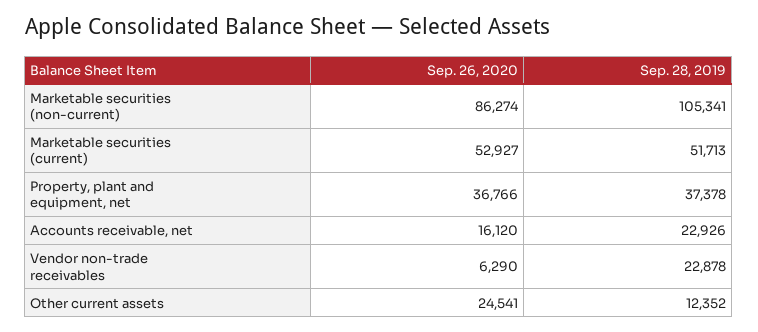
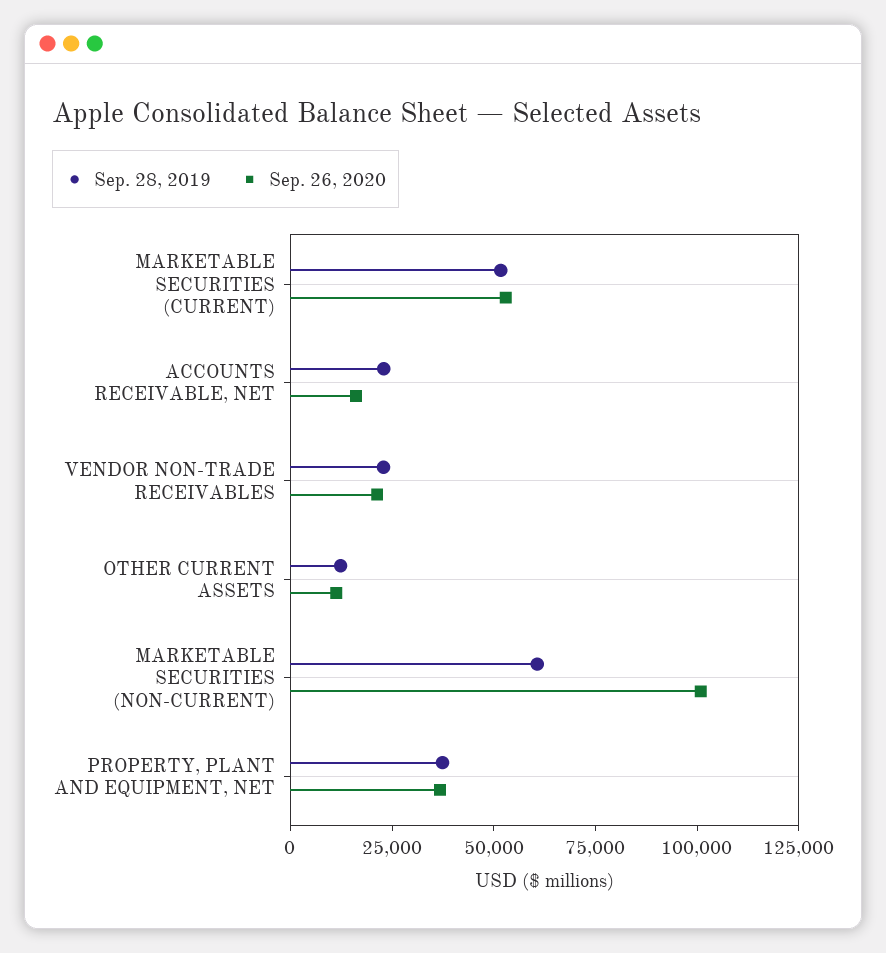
Sep. 26, 2020, Marketable securities (non-current): 86274 -> 100000
Sep. 28, 2019, Marketable securities (non-current): 105341 -> 60000
Sep. 26, 2020, Vendor non-trade receivables: 6290 -> 20000
Sep. 26, 2020, Other current assets: 24541 -> 10000

